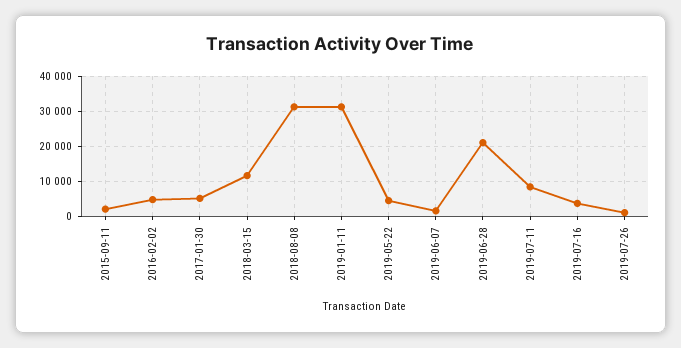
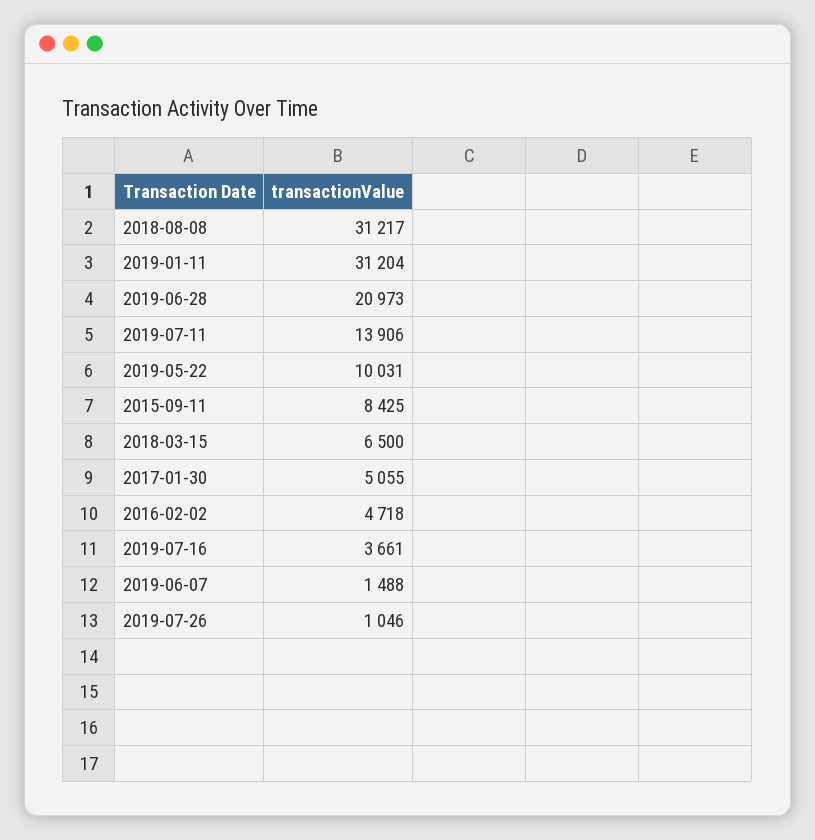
2015-09-11: 2000 -> 8425
2018-03-15: 12000 -> 6500
2019-05-22: 4000 -> 10031
2019-07-11: 8000 -> 13906

